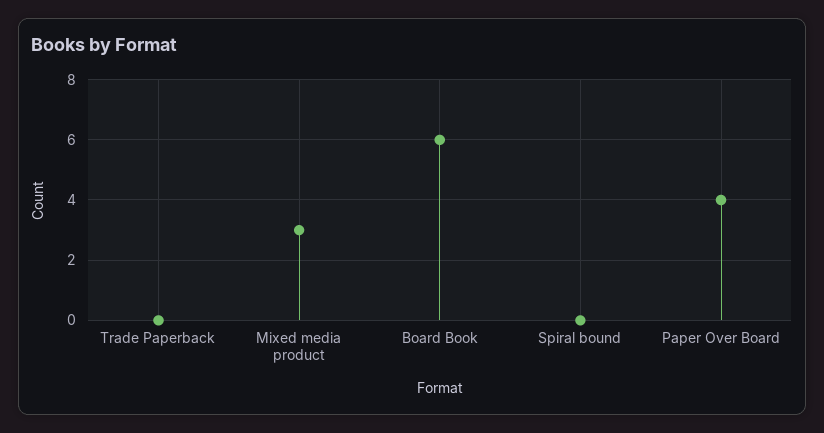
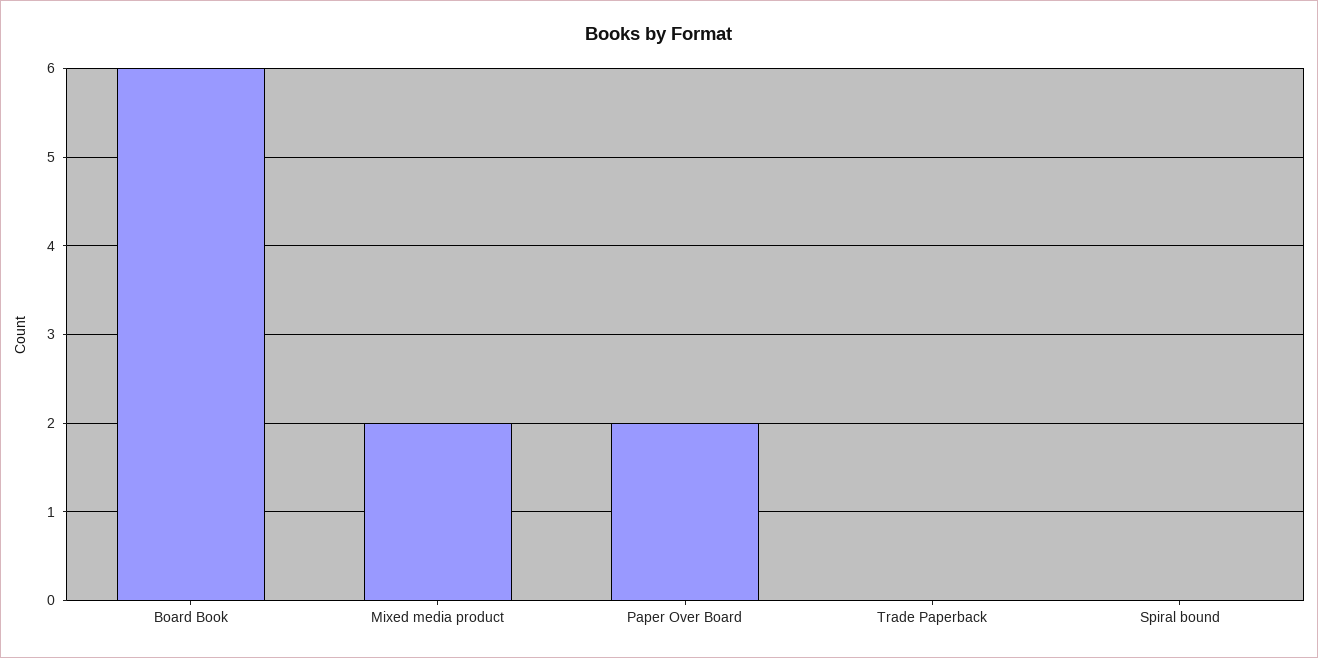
Mixed media product: 3 -> 2
Paper Over Board: 4 -> 2

